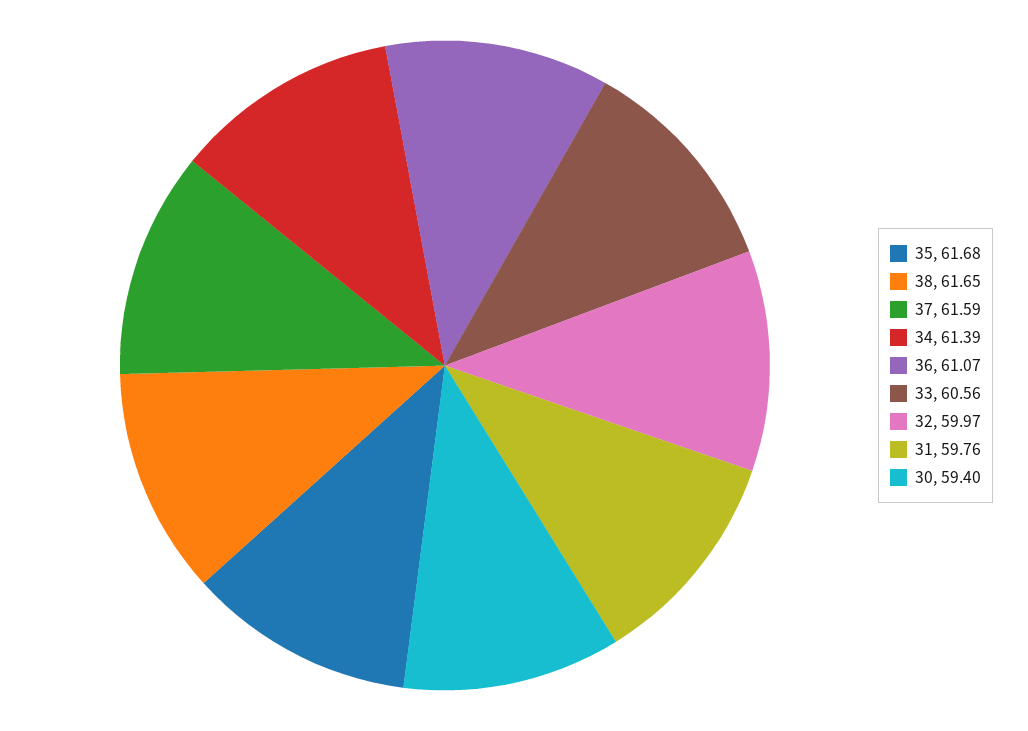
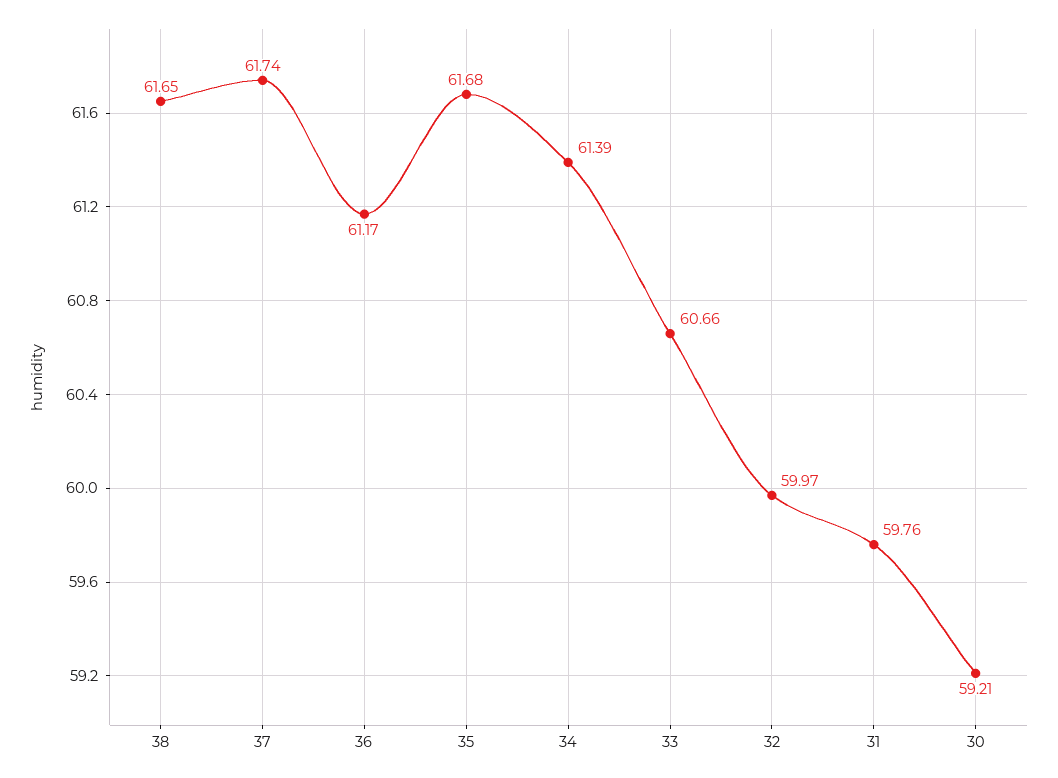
37: 61.59 -> 61.74
36: 61.07 -> 61.17
33: 60.56 -> 60.66
30: 59.4 -> 59.21

